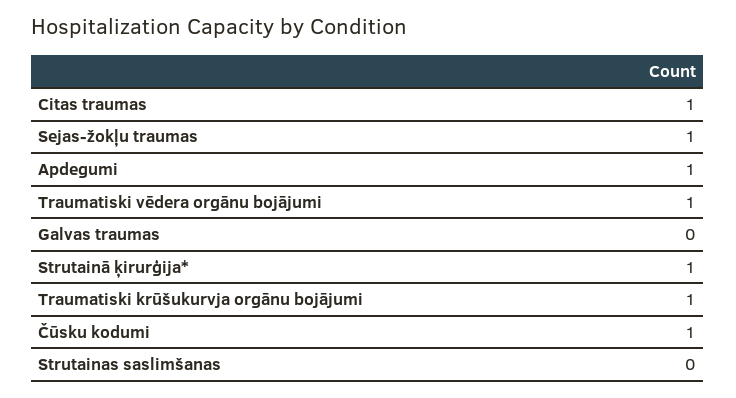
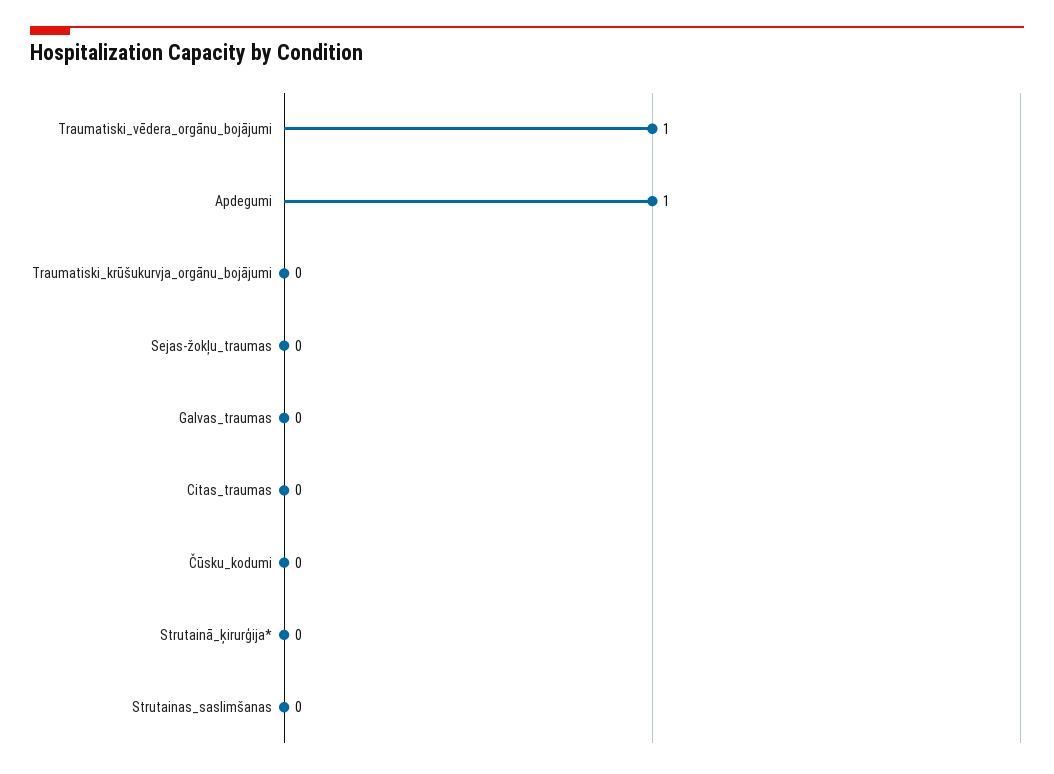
Citas traumas: 1 -> 0
Sejas-žokļu traumas: 1 -> 0
Strutainā ķirurģija*: 1 -> 0
Traumatiski krūšukurvja orgānu bojājumi: 1 -> 0
Čūsku kodumi: 1 -> 0

